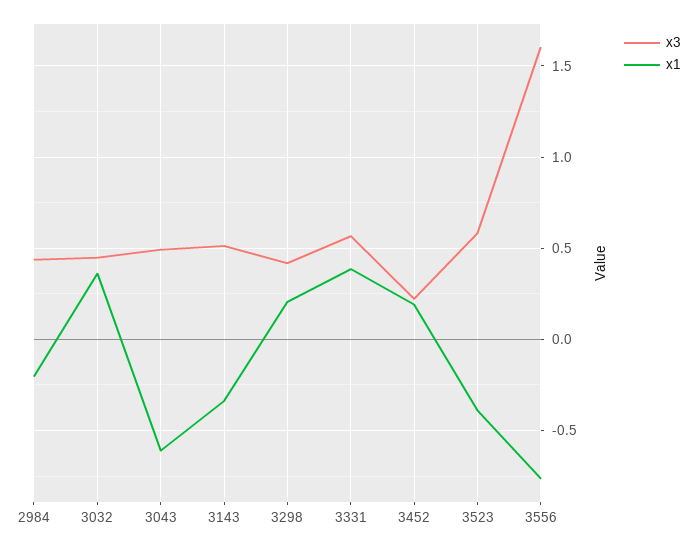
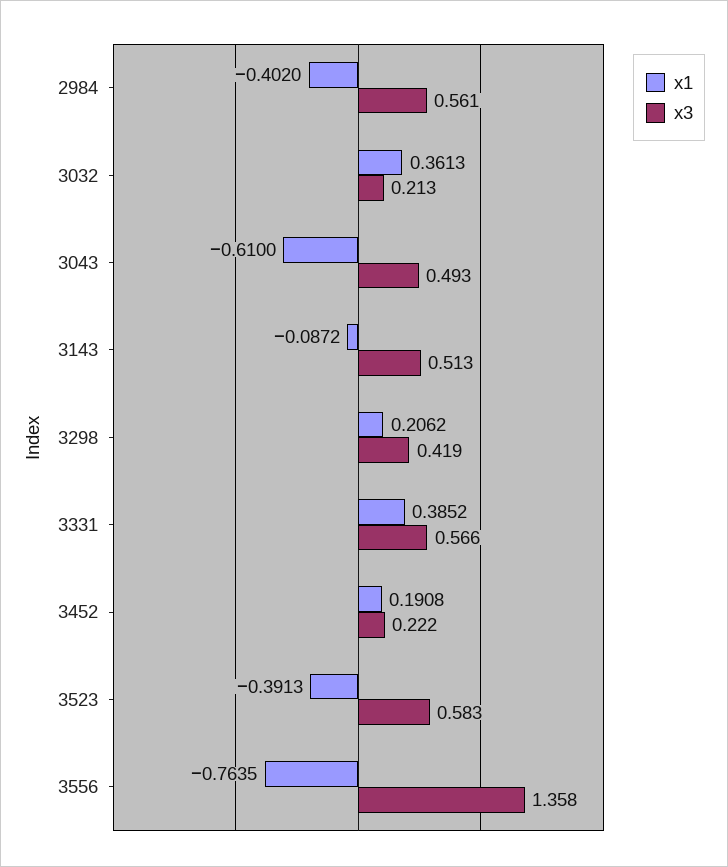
x3, 2984: 0.45 -> 0.561
x1, 2984: -0.2 -> -0.402
x3, 3032: 0.45 -> 0.213
x1, 3143: -0.35 -> -0.0872
x3, 3556: 1.6 -> 1.358

